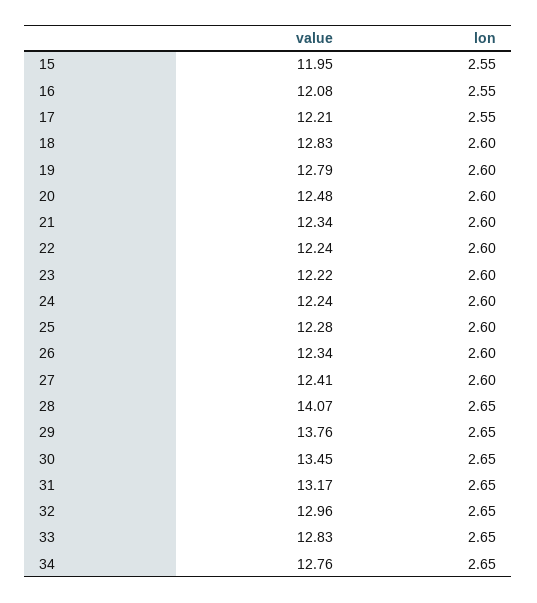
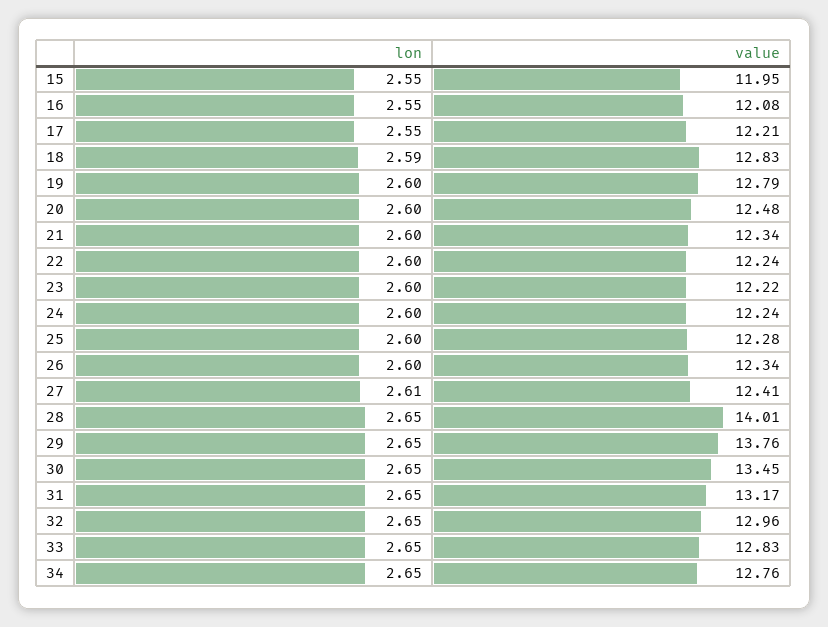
lon, 18: 2.6 -> 2.59
lon, 27: 2.6 -> 2.61
value, 28: 14.07 -> 14.01

